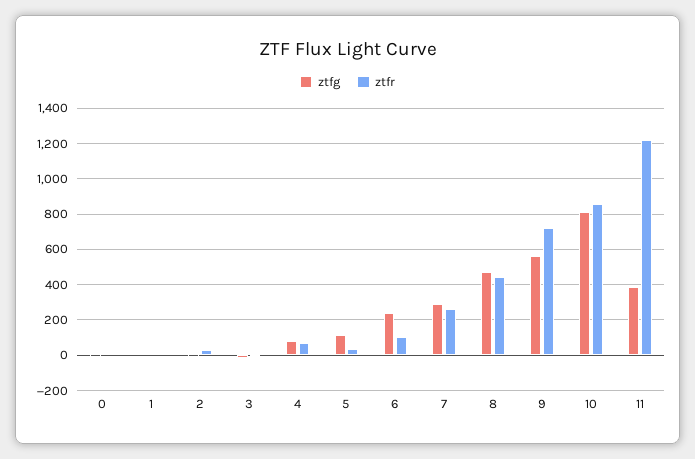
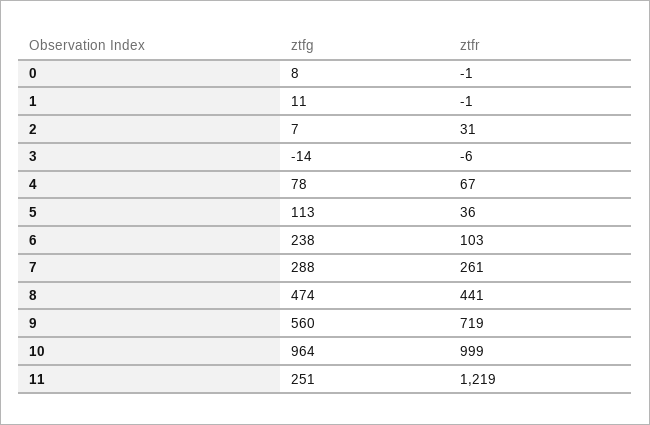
ztfg, 10: 800 -> 964
ztfr, 10: 850 -> 999
ztfg, 11: 400 -> 251

